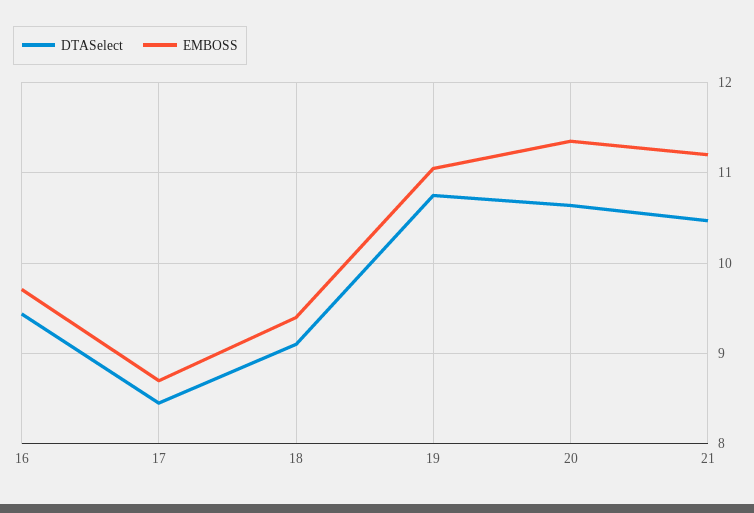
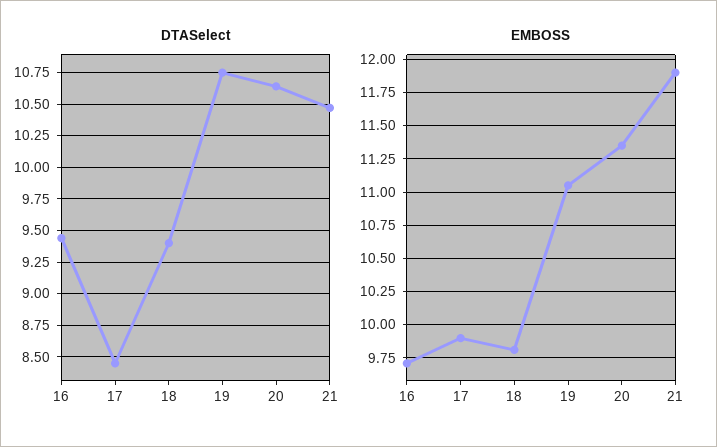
EMBOSS, 17: 8.7 -> 9.9
DTASelect, 18: 9.1 -> 9.4
EMBOSS, 18: 9.4 -> 9.8
EMBOSS, 21: 11.2 -> 11.9

